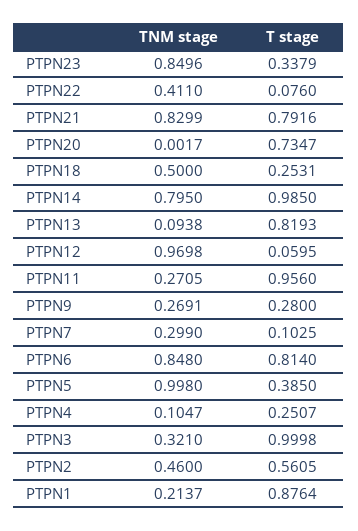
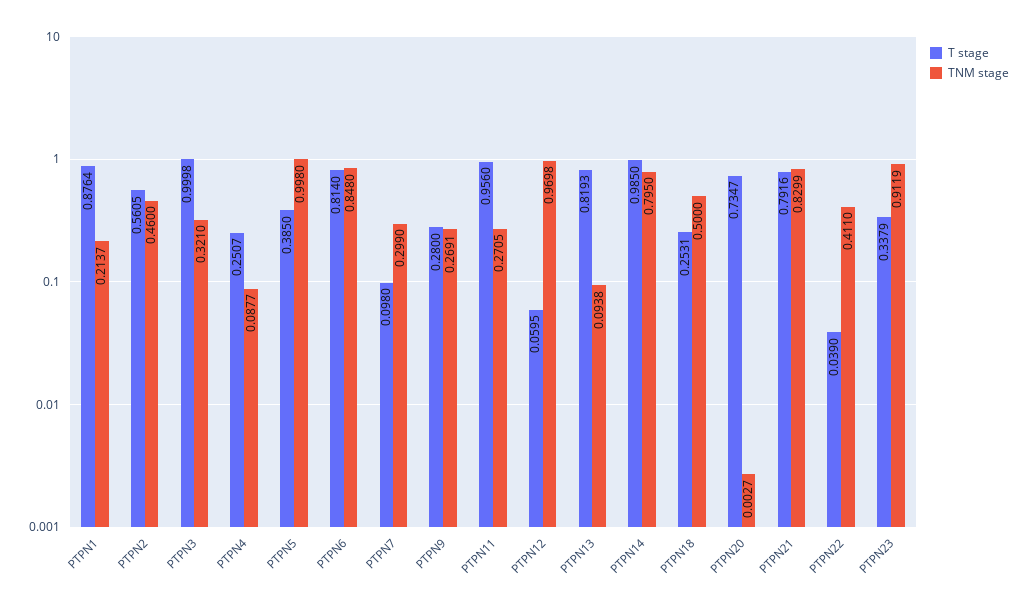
TNM stage, PTPN23: 0.8496 -> 0.9119
T stage, PTPN22: 0.076 -> 0.039
TNM stage, PTPN20: 0.0017 -> 0.0027
T stage, PTPN7: 0.1025 -> 0.098
TNM stage, PTPN4: 0.1047 -> 0.0877

